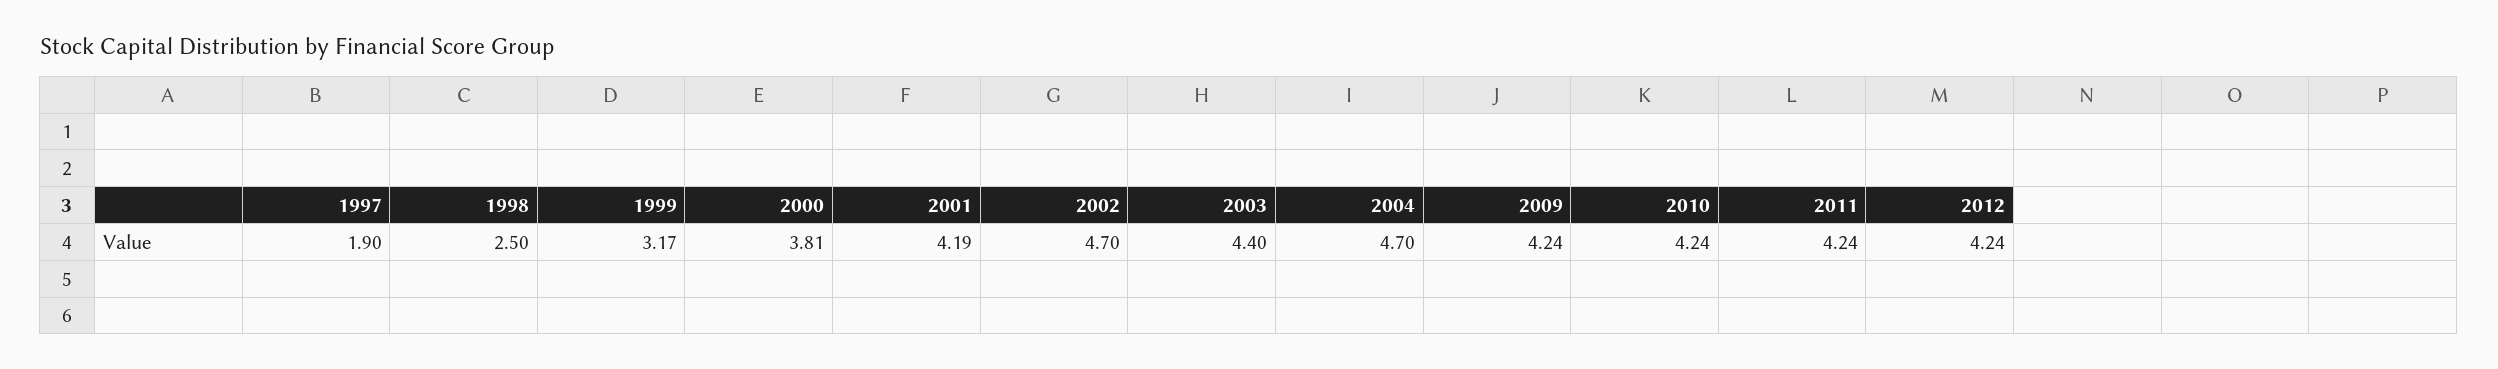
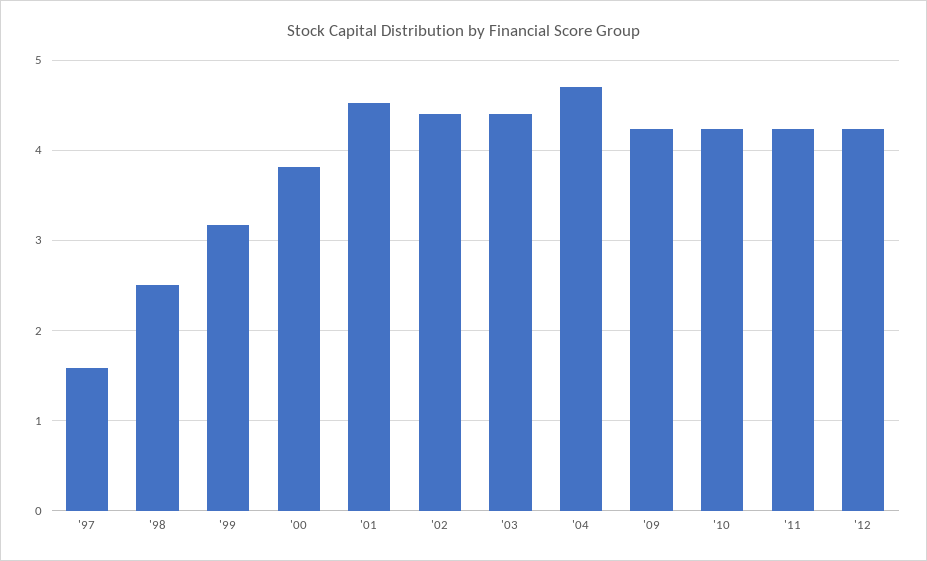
1997: 1.9 -> 1.6
2001: 4.19 -> 4.5
2002: 4.7 -> 4.4

